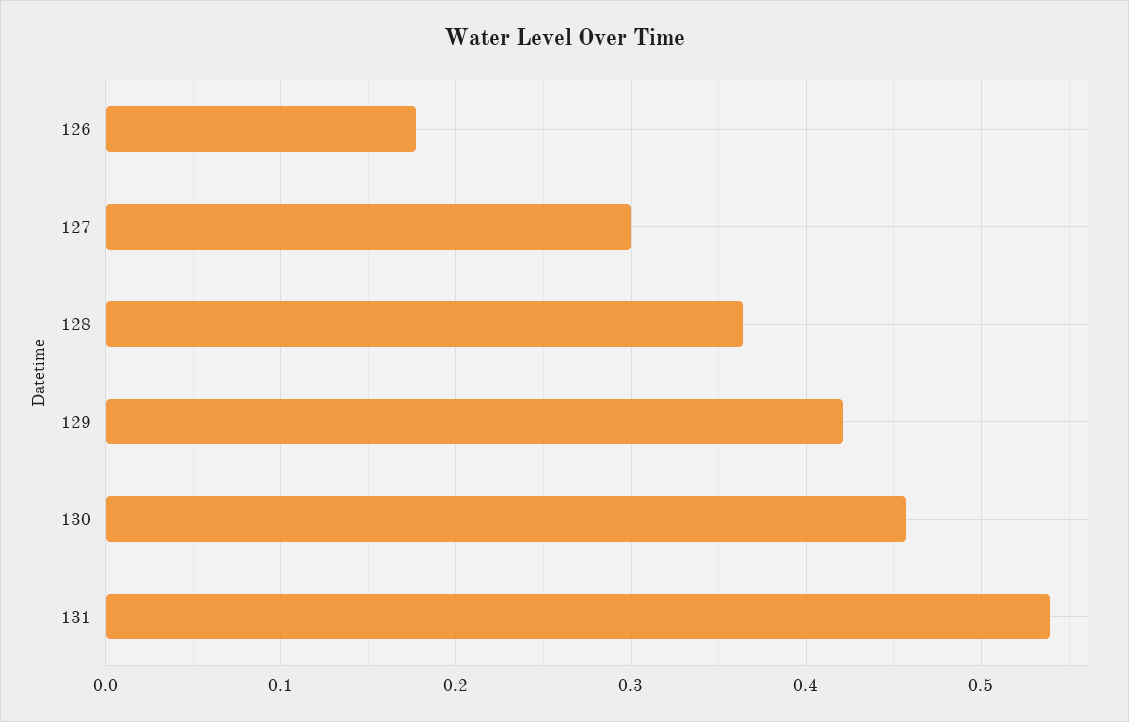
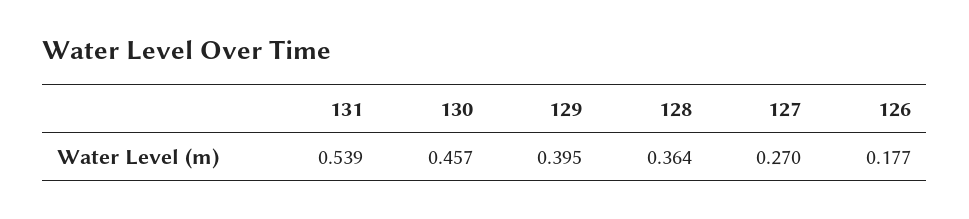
127: 0.3 -> 0.27
129: 0.42 -> 0.395

